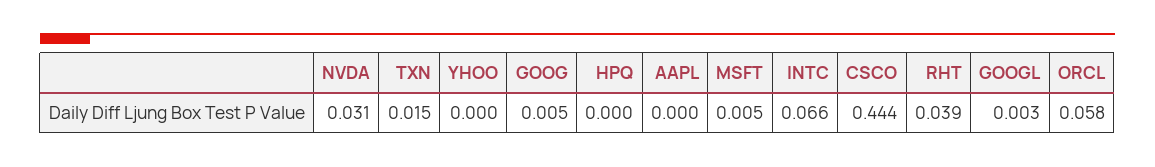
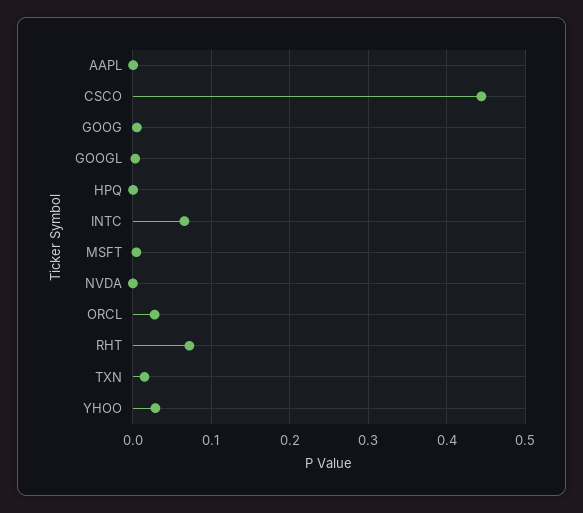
NVDA: 0.031 -> 0
YHOO: 0 -> 0.03
RHT: 0.039 -> 0.07
ORCL: 0.058 -> 0.03

